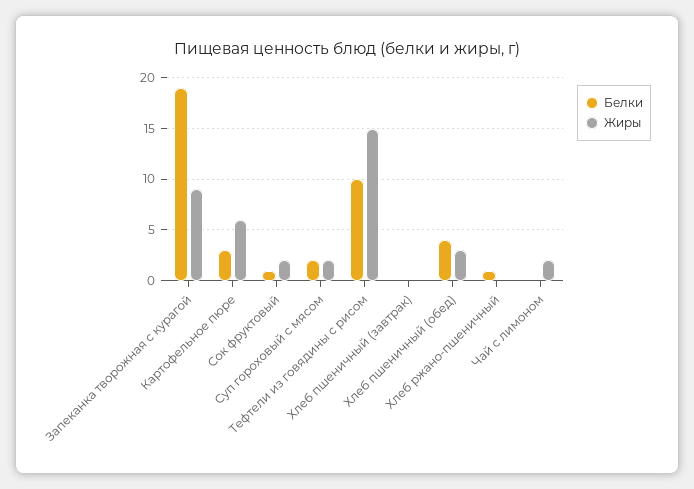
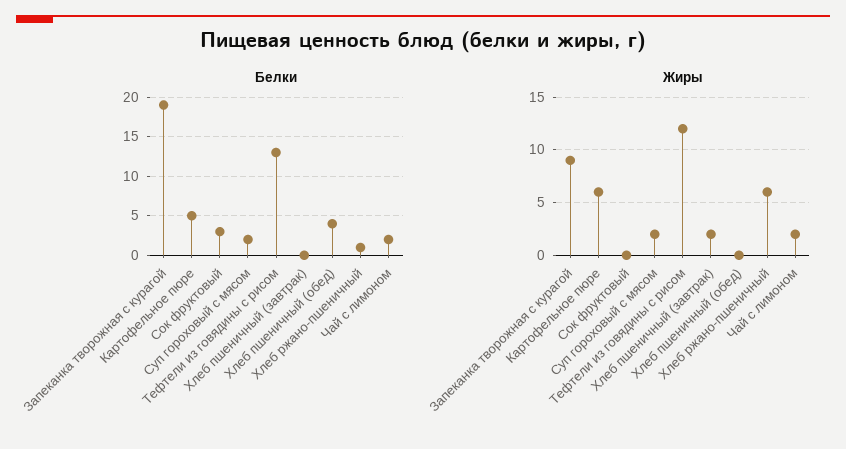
Белки, Картофельное пюре: 3 -> 5
Белки, Сок фруктовый: 1 -> 3
Жиры, Сок фруктовый: 2 -> 0
Белки, Тефтели из говядины с рисом: 10 -> 13
Жиры, Тефтели из говядины с рисом: 15 -> 12
Жиры, Хлеб пшеничный (завтрак): 0 -> 2
Жиры, Хлеб пшеничный (обед): 3 -> 0
Жиры, Хлеб ржано-пшеничный: 0 -> 6
Белки, Чай с лимоном: 0 -> 2

